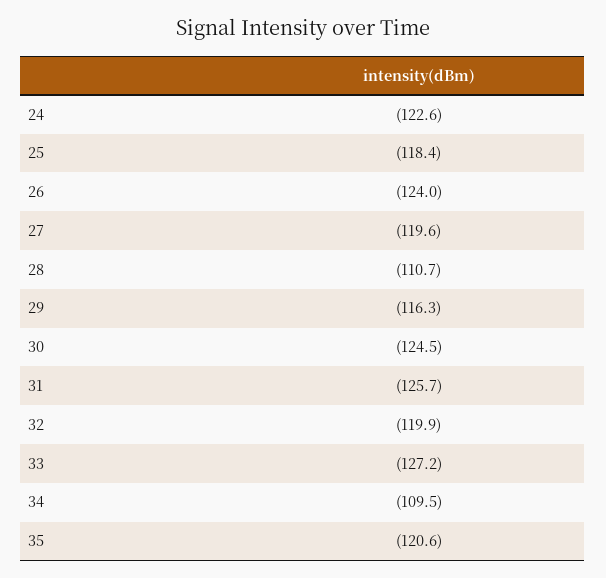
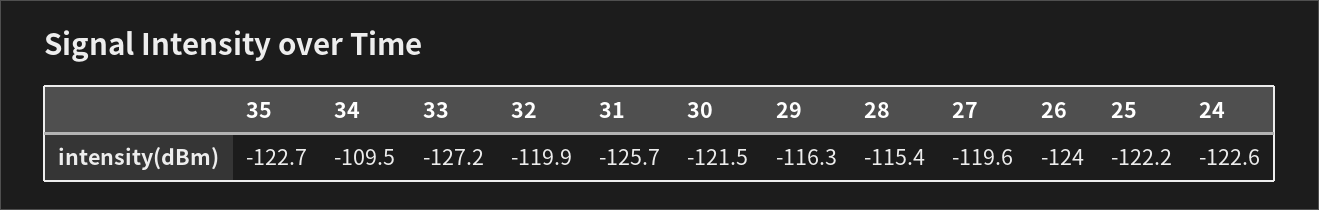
25: -118.4 -> -122.2
28: -110.7 -> -115.4
30: -124.5 -> -121.5
35: -120.6 -> -122.7

